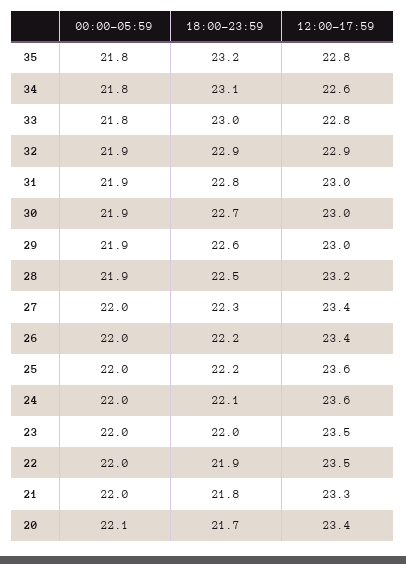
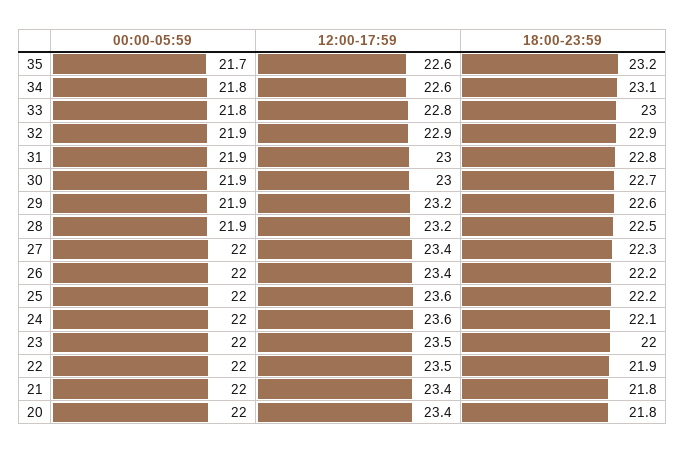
00:00-05:59, 35: 21.8 -> 21.7
12:00-17:59, 35: 22.8 -> 22.6
12:00-17:59, 29: 23 -> 23.2
12:00-17:59, 21: 23.3 -> 23.4
00:00-05:59, 20: 22.1 -> 22
18:00-23:59, 20: 21.7 -> 21.8

